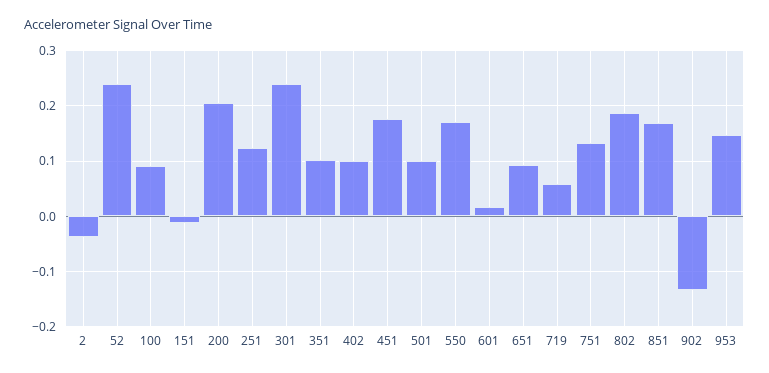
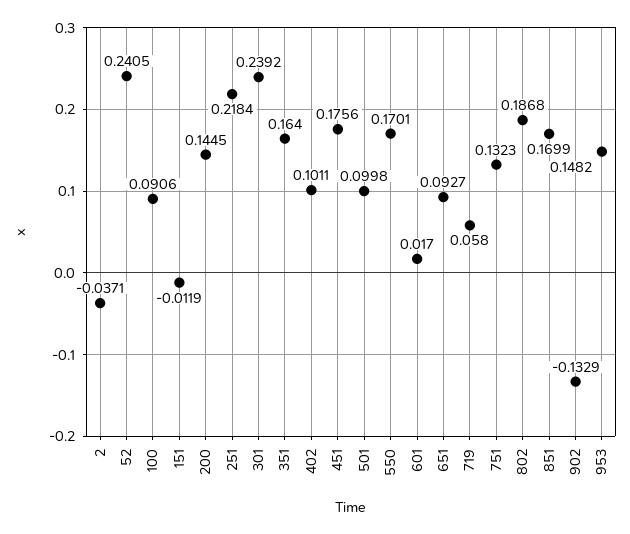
200: 0.2 -> 0.1445
251: 0.12 -> 0.2184
351: 0.1 -> 0.164

